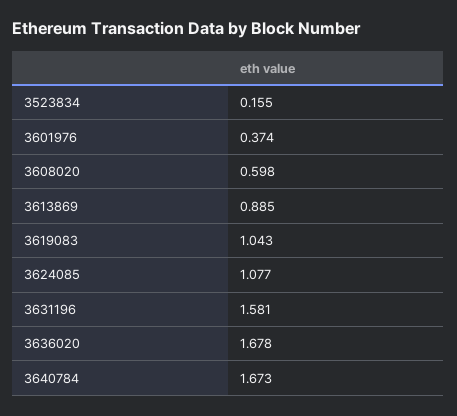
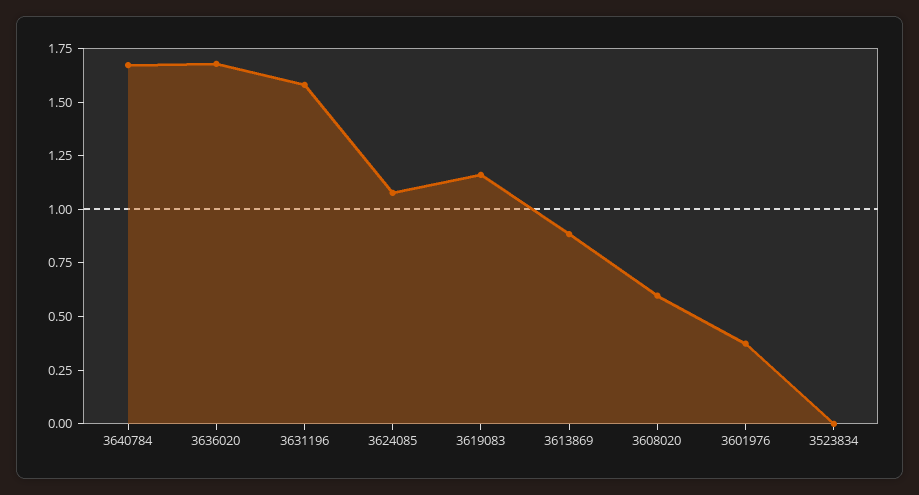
3523834: 0.155 -> 0
3619083: 1.043 -> 1.15

